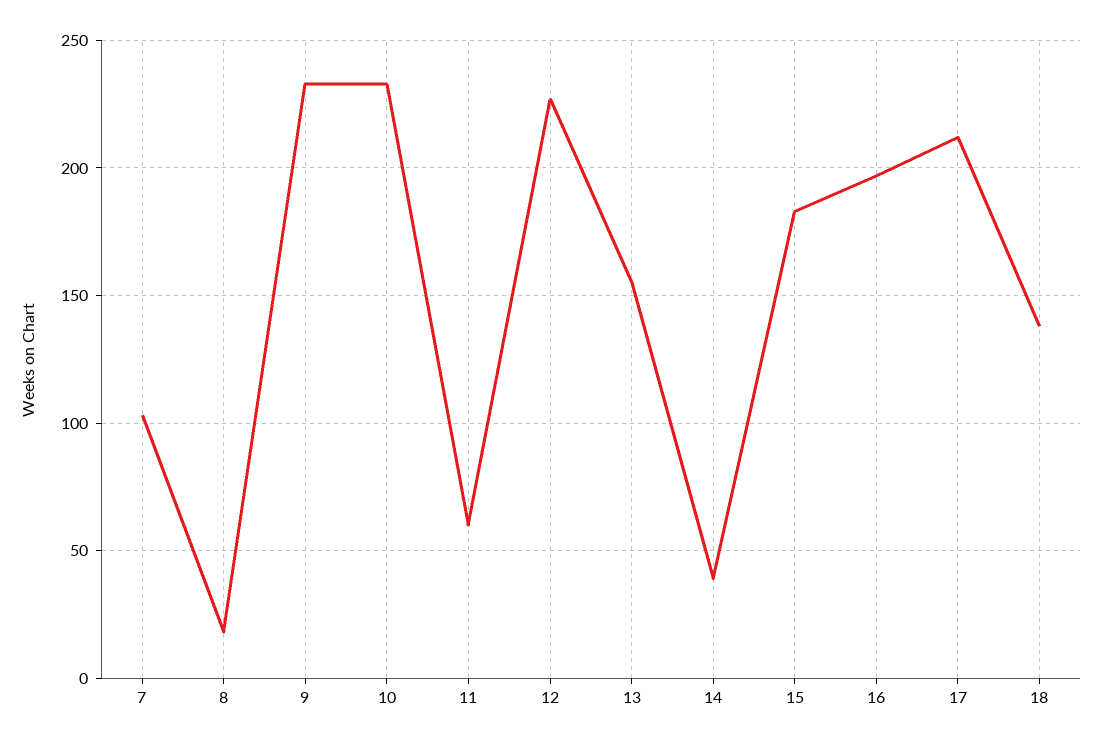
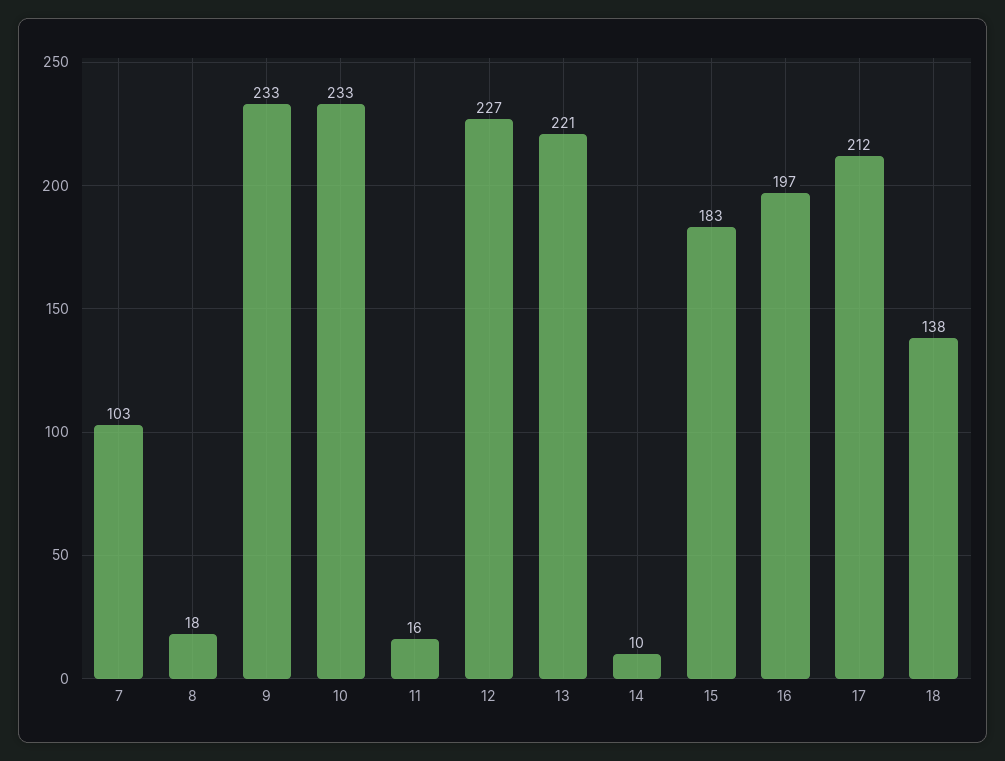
11: 60 -> 16
13: 155 -> 221
14: 40 -> 10

